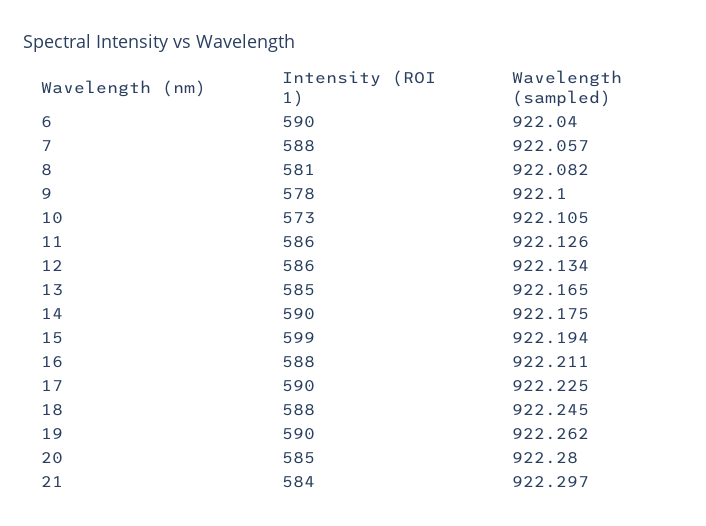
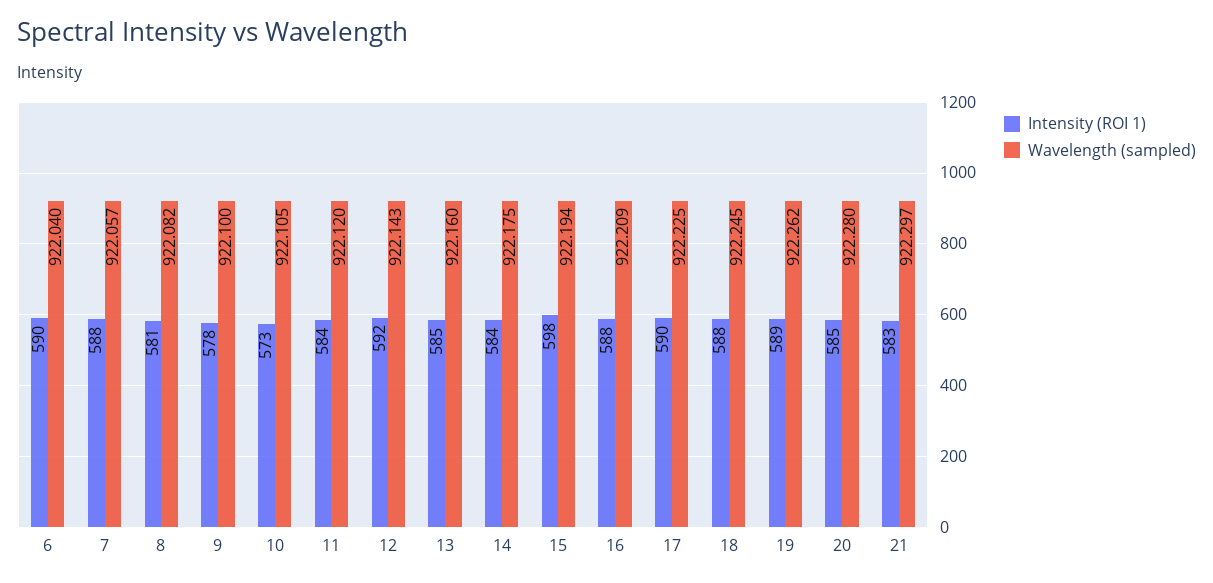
Intensity (ROI 1), 11: 586 -> 584
Wavelength (sampled), 11: 922.126 -> 922.12
Intensity (ROI 1), 12: 586 -> 592
Wavelength (sampled), 12: 922.134 -> 922.143
Wavelength (sampled), 13: 922.165 -> 922.16
Intensity (ROI 1), 14: 590 -> 584
Intensity (ROI 1), 15: 599 -> 598
Wavelength (sampled), 16: 922.211 -> 922.209
Intensity (ROI 1), 19: 590 -> 589
Intensity (ROI 1), 21: 584 -> 583

